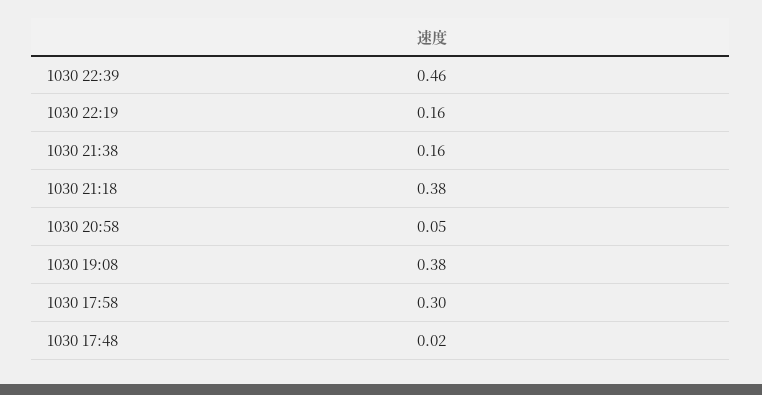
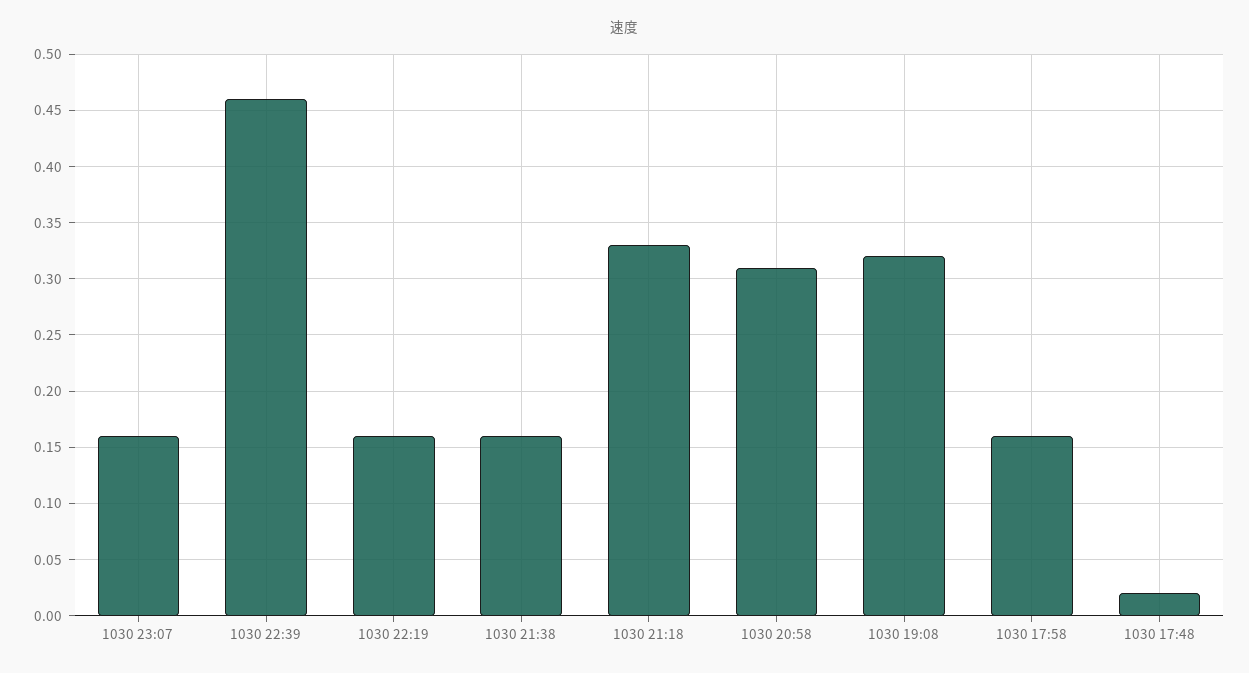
1030 21:18: 0.38 -> 0.33
1030 20:58: 0.05 -> 0.31
1030 19:08: 0.38 -> 0.32
1030 17:58: 0.3 -> 0.16
1030 23:07: none -> 0.16

